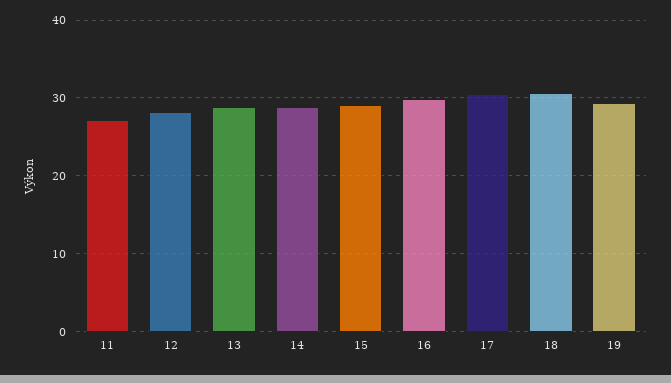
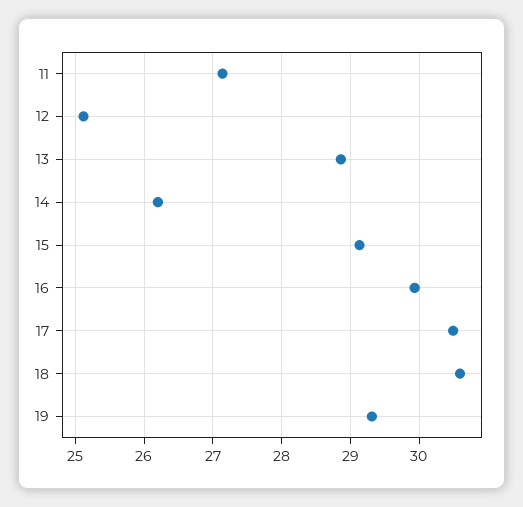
12: 28 -> 25.1
14: 29 -> 26.2

